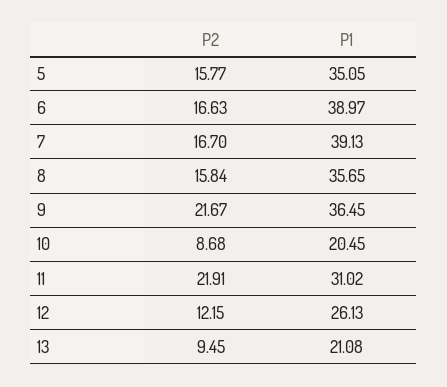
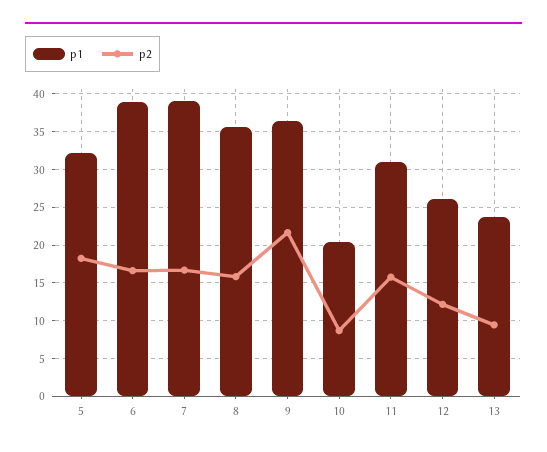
P2, 5: 15.77 -> 18
P1, 5: 35.05 -> 32
P2, 11: 21.91 -> 16
P1, 13: 21.08 -> 24

